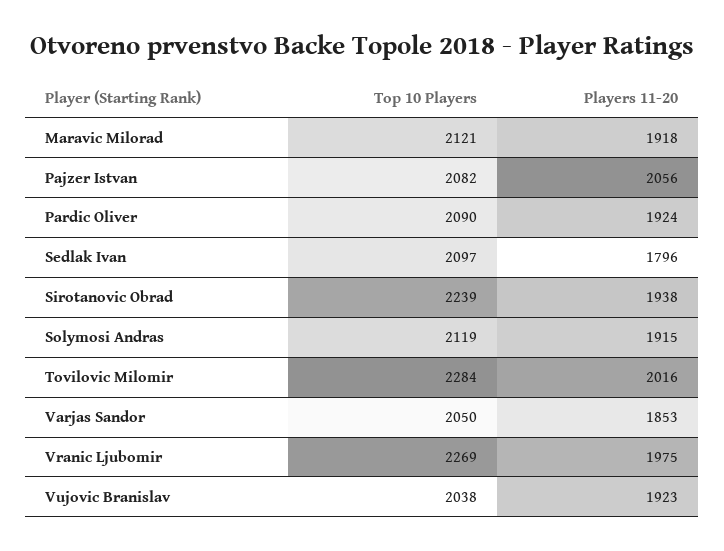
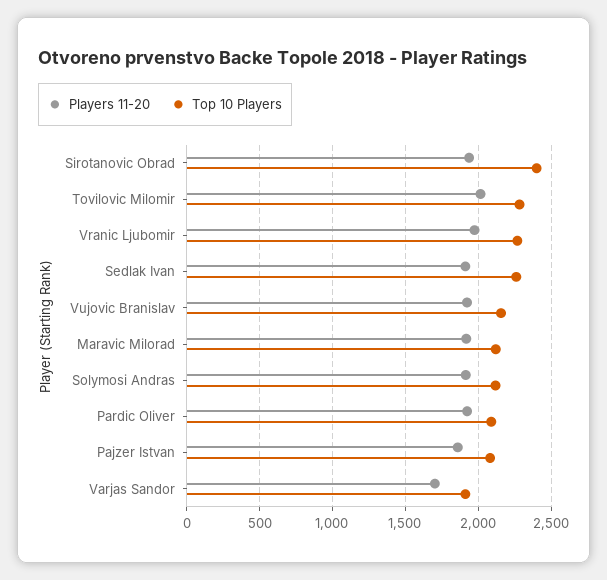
Players 11-20, Pajzer Istvan: 2056 -> 1850
Top 10 Players, Sedlak Ivan: 2097 -> 2250
Players 11-20, Sedlak Ivan: 1796 -> 1900
Top 10 Players, Sirotanovic Obrad: 2239 -> 2400
Top 10 Players, Varjas Sandor: 2050 -> 1900
Players 11-20, Varjas Sandor: 1853 -> 1700
Top 10 Players, Vujovic Branislav: 2038 -> 2150

